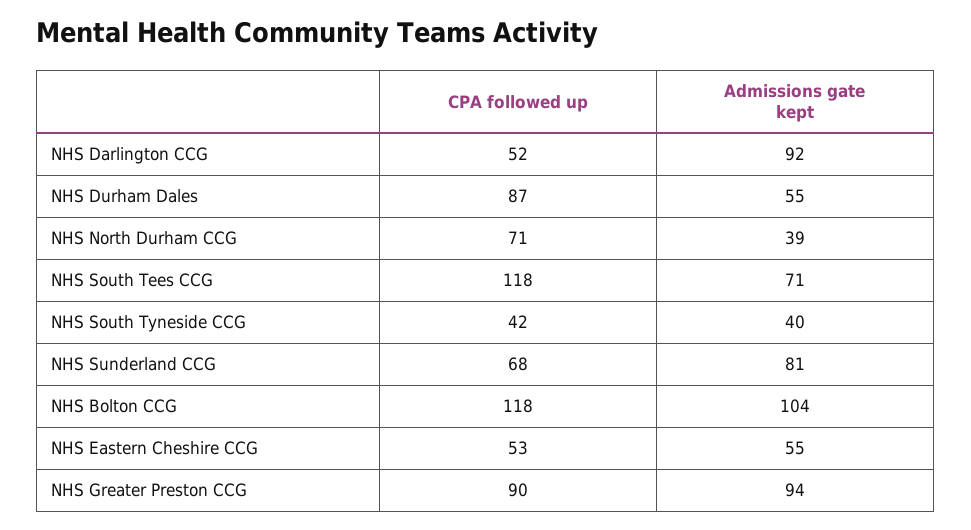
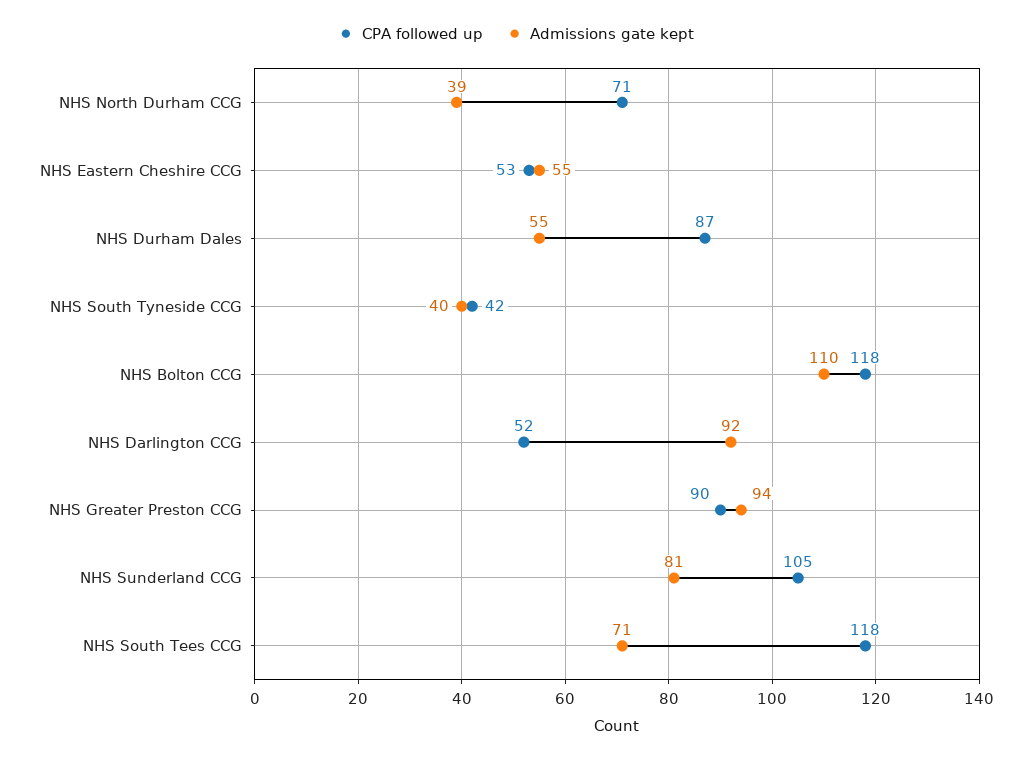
CPA followed up, NHS Sunderland CCG: 68 -> 105
Admissions gate kept, NHS Bolton CCG: 104 -> 110

